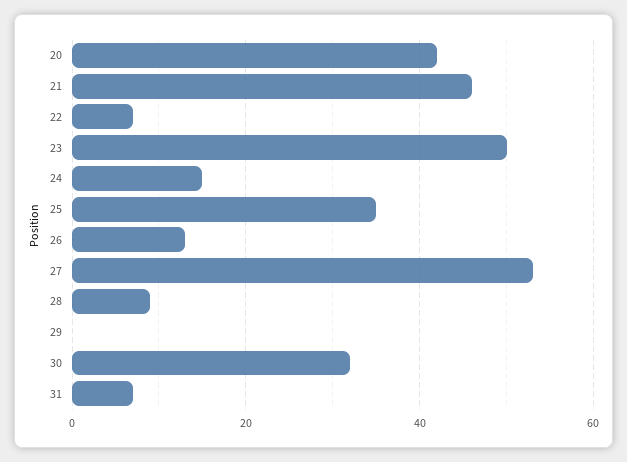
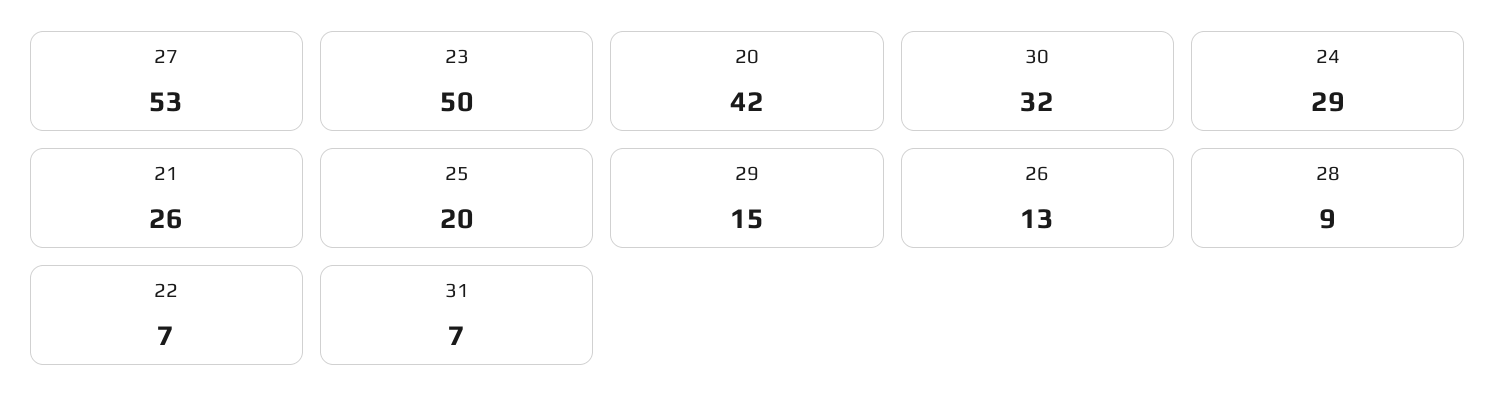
21: 45 -> 26
24: 15 -> 29
25: 35 -> 20
29: 0 -> 15

